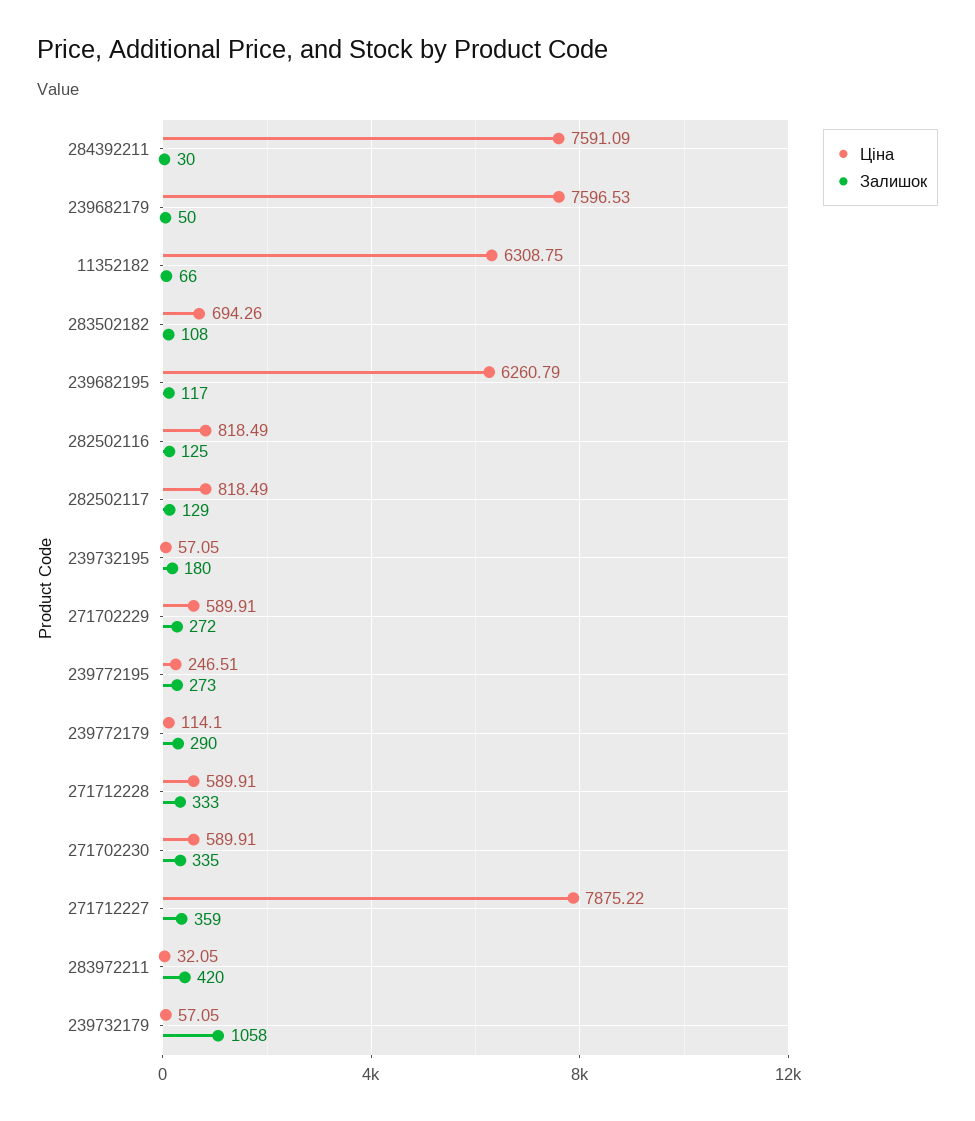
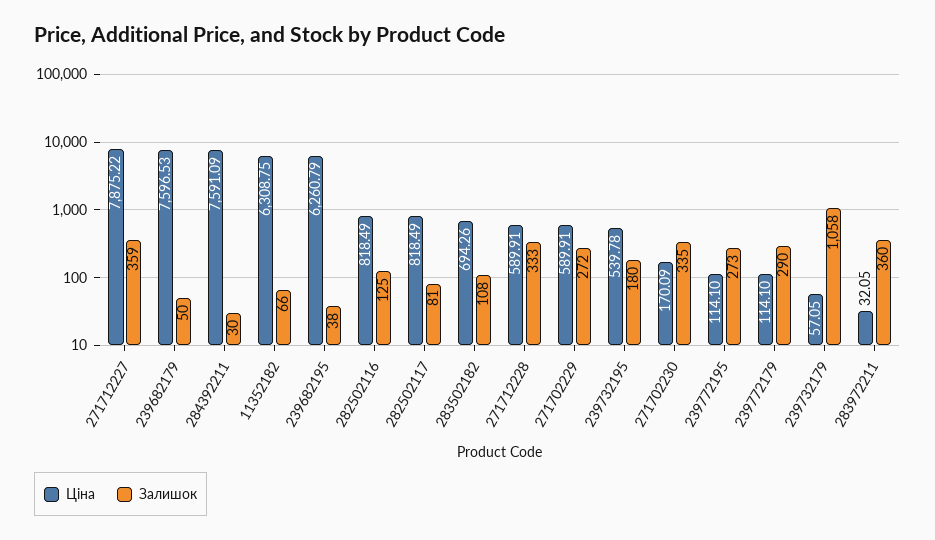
Залишок, 239682195: 117 -> 38
Залишок, 282502117: 129 -> 81
Ціна, 239732195: 57.05 -> 539.78
Ціна, 239772195: 246.51 -> 114.1
Ціна, 271702230: 589.91 -> 170.09
Залишок, 283972211: 420 -> 360

